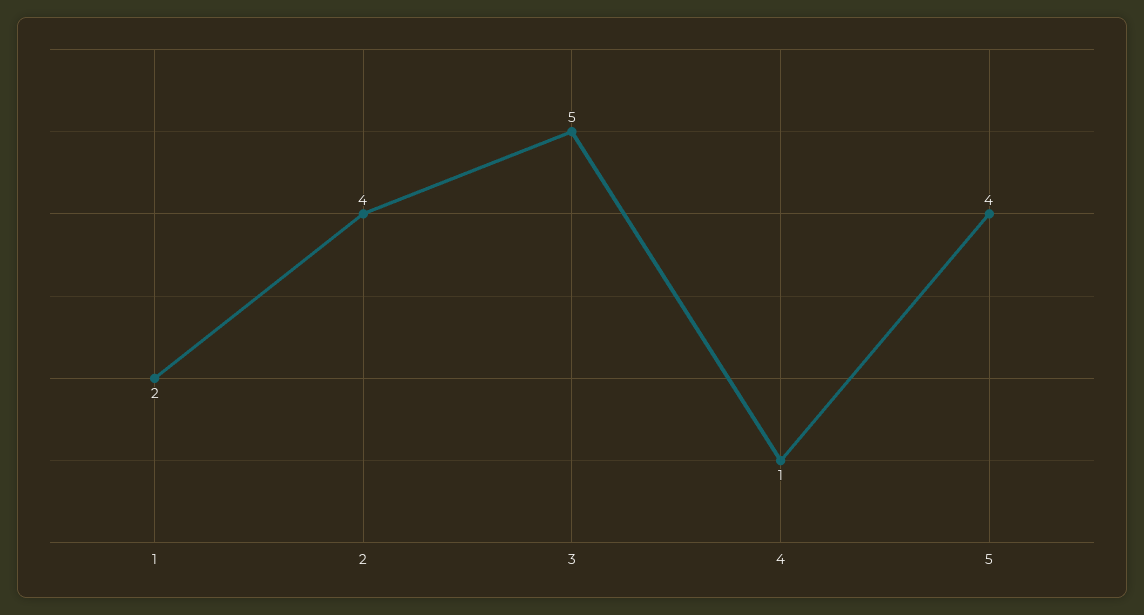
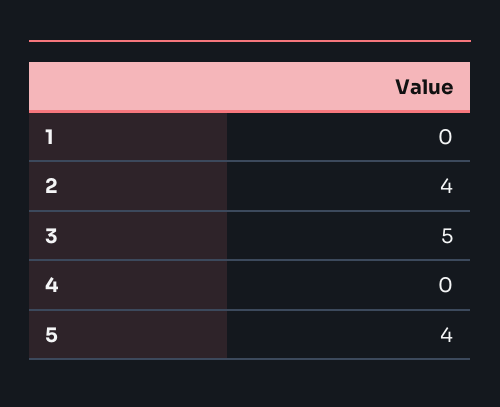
1: 2 -> 0
4: 1 -> 0

